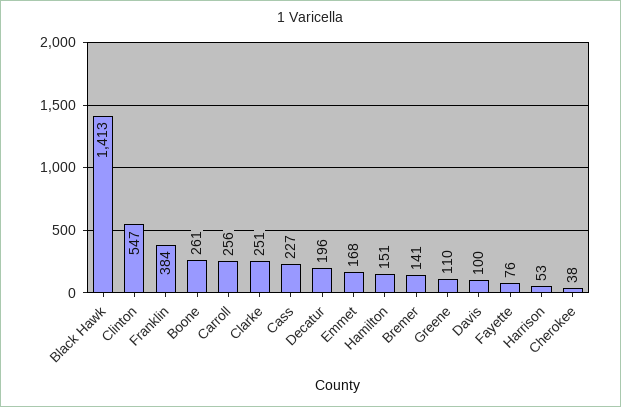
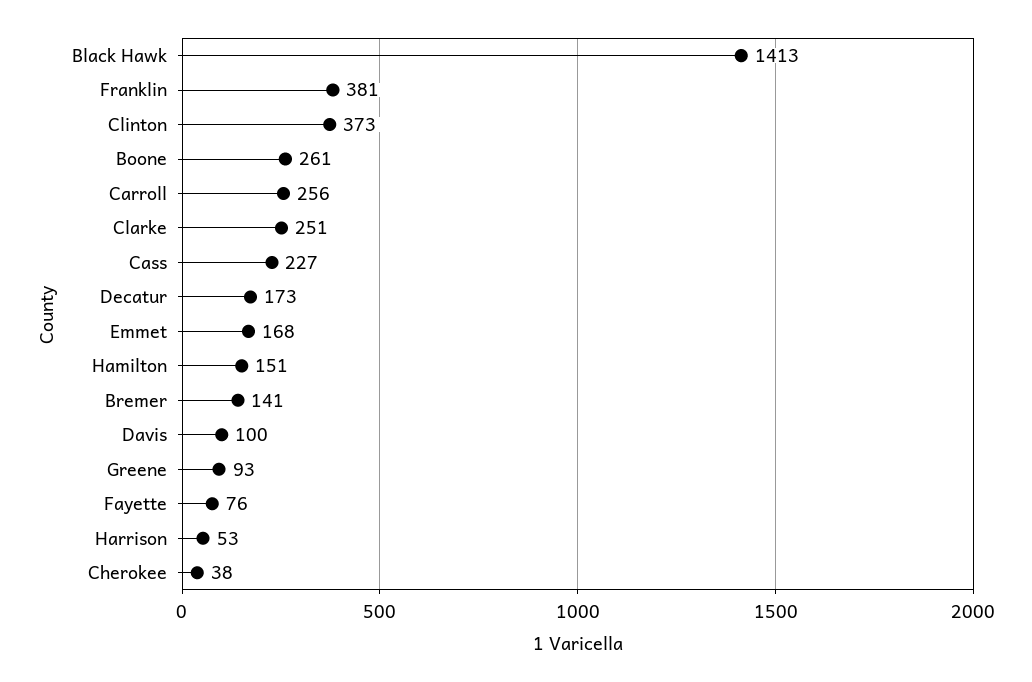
Clinton: 547 -> 373
Franklin: 384 -> 381
Decatur: 196 -> 173
Greene: 110 -> 93

